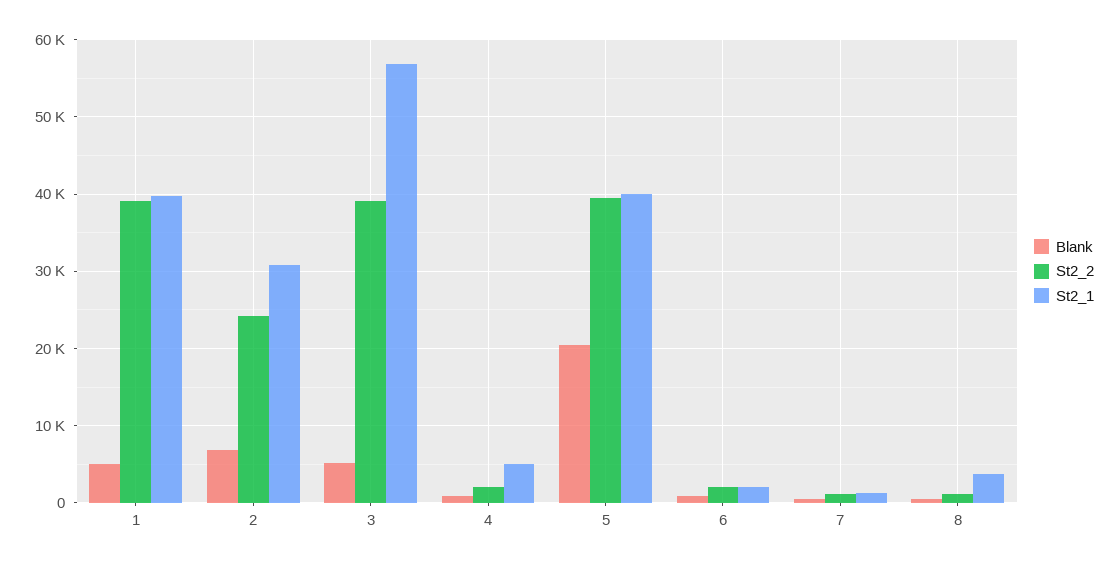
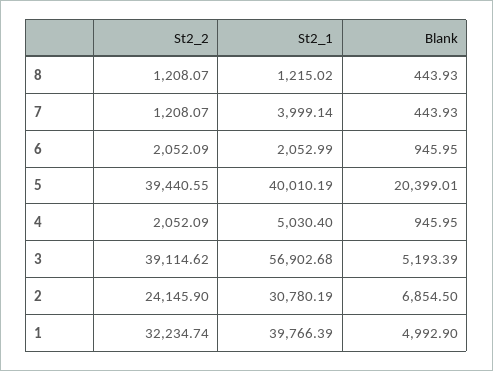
St2_2, 1: 39000 -> 32234.74
St2_1, 7: 1000 -> 3999.14
St2_1, 8: 4000 -> 1215.02

